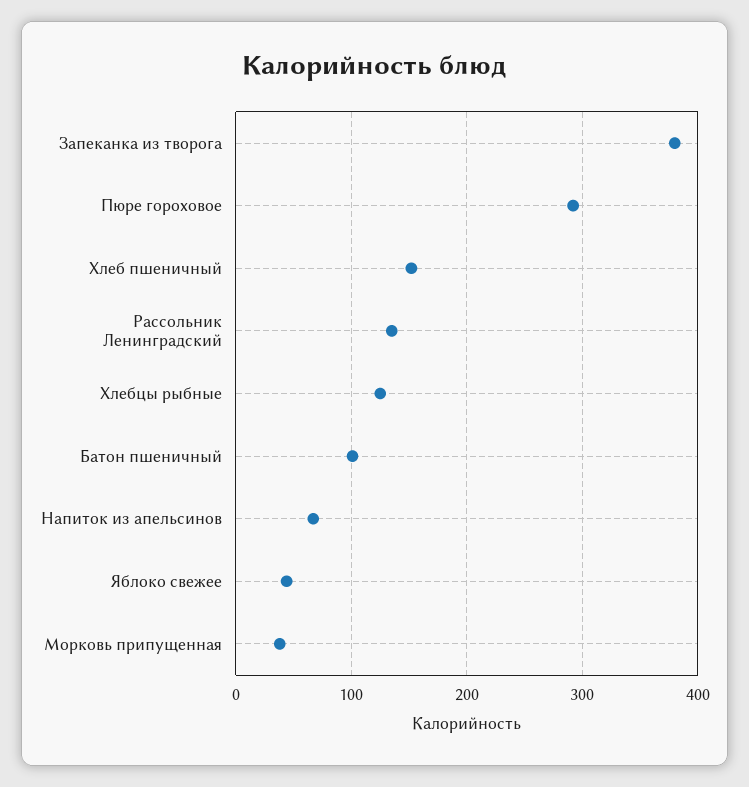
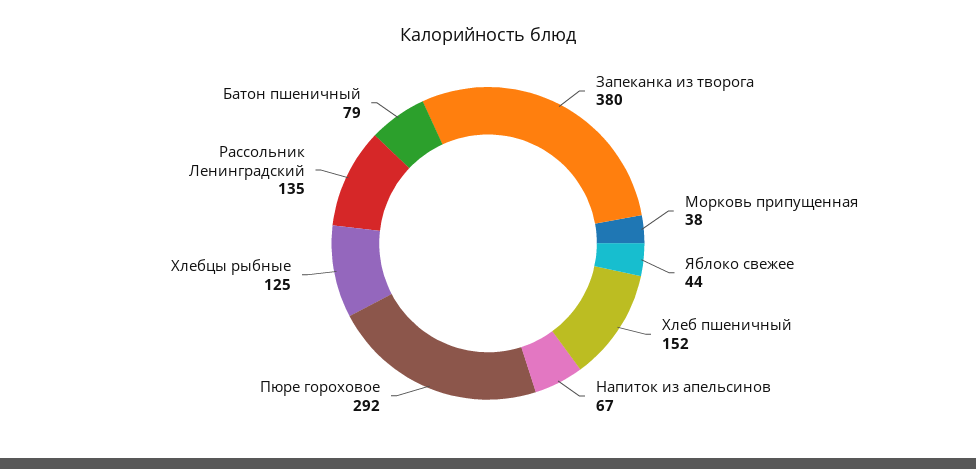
Батон пшеничный: 100 -> 79

